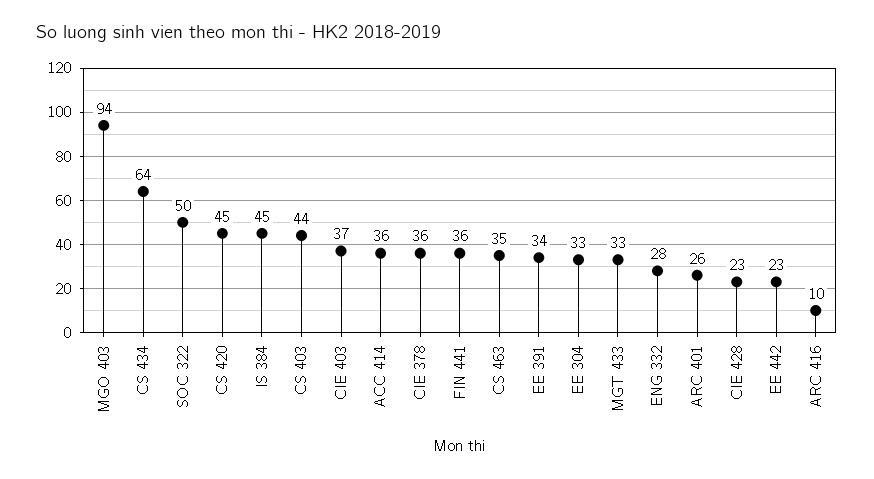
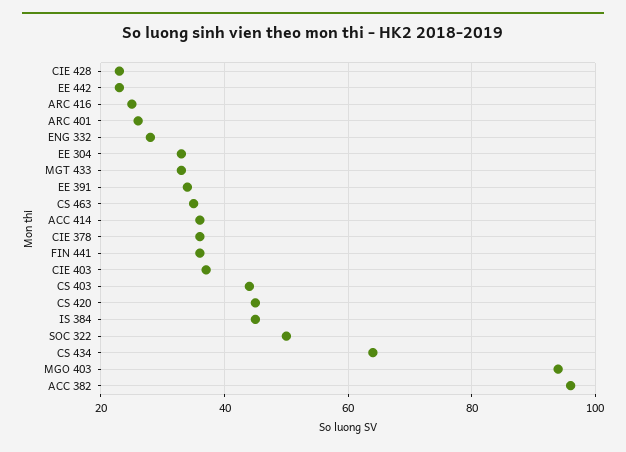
ARC 416: 10 -> 25
ACC 382: none -> 95

